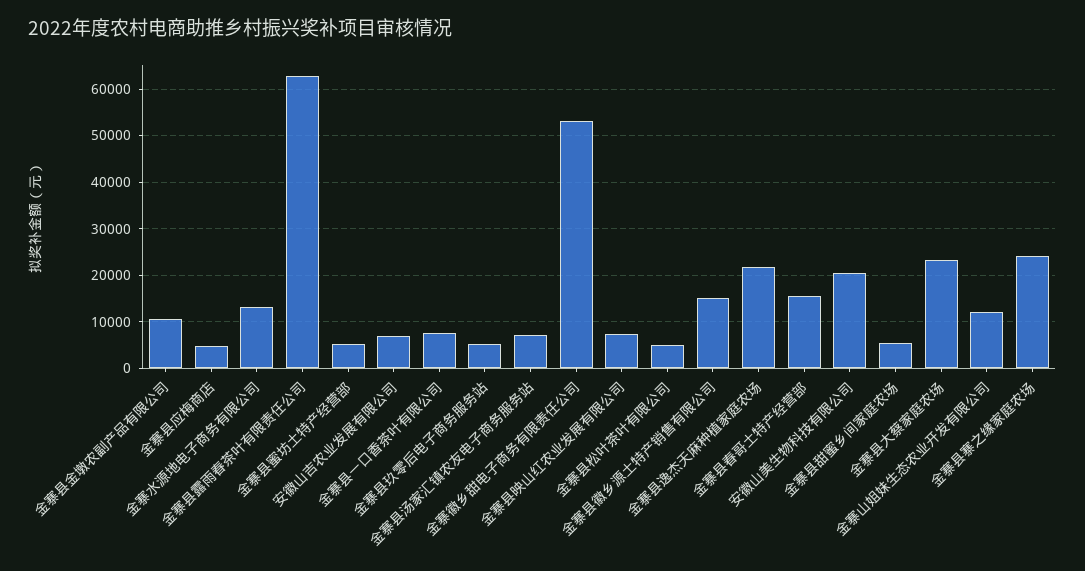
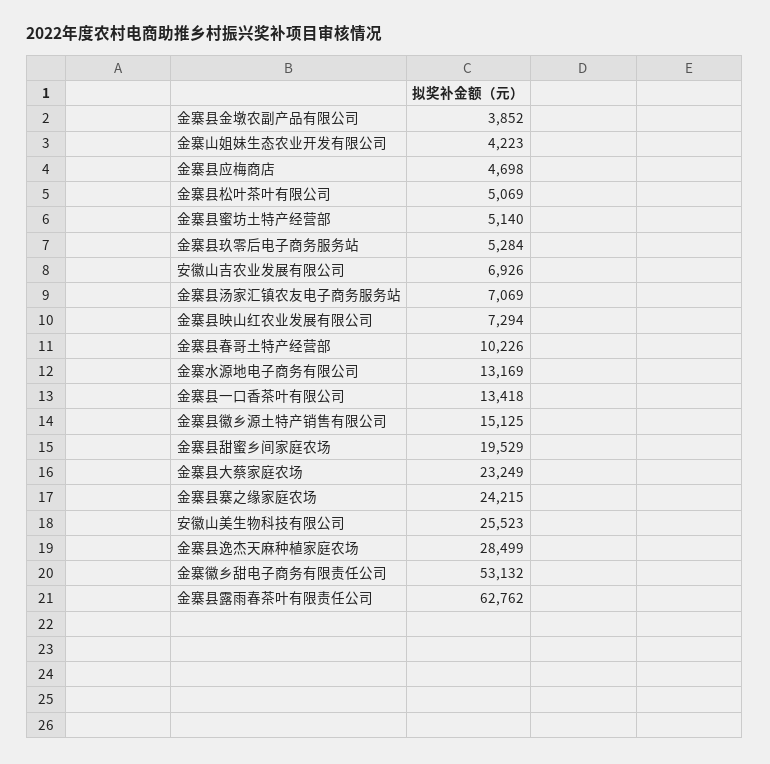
金寨县金墩农副产品有限公司: 10000 -> 3852
金寨县一口香茶叶有限公司: 8000 -> 13418
金寨县逸杰天麻种植家庭农场: 22000 -> 28499
金寨县春哥土特产经营部: 16000 -> 10226
安徽山美生物科技有限公司: 20000 -> 25523
金寨县甜蜜乡间家庭农场: 6000 -> 19529
金寨山姐妹生态农业开发有限公司: 12000 -> 4223

